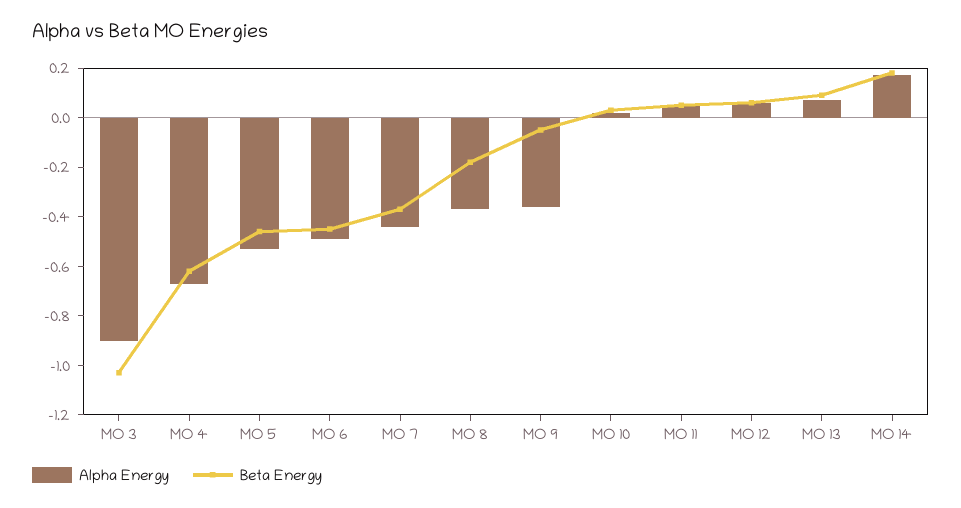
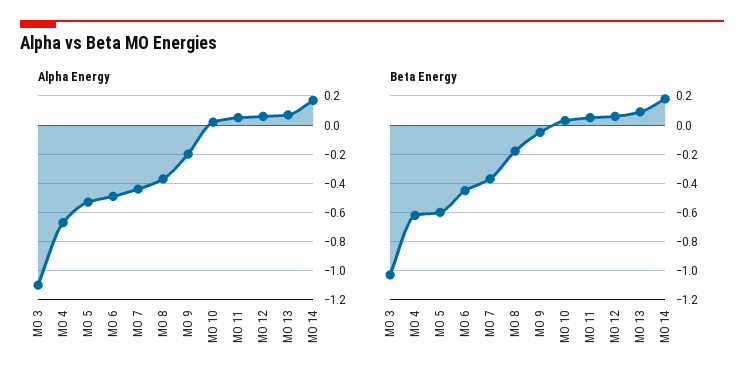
Alpha Energy, MO 3: -0.9 -> -1.1
Beta Energy, MO 5: -0.45 -> -0.6
Alpha Energy, MO 9: -0.35 -> -0.2

